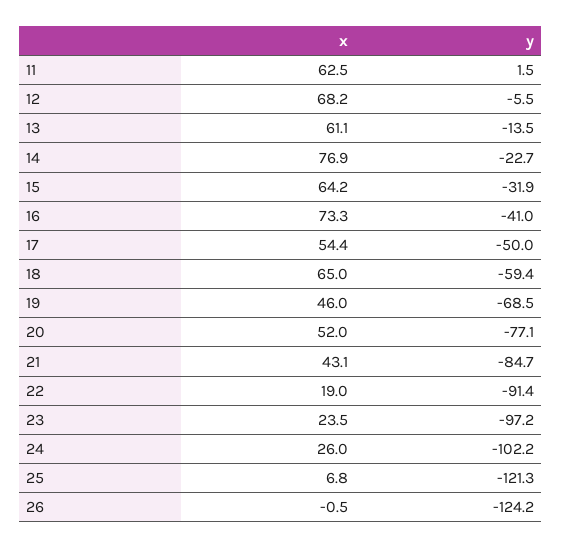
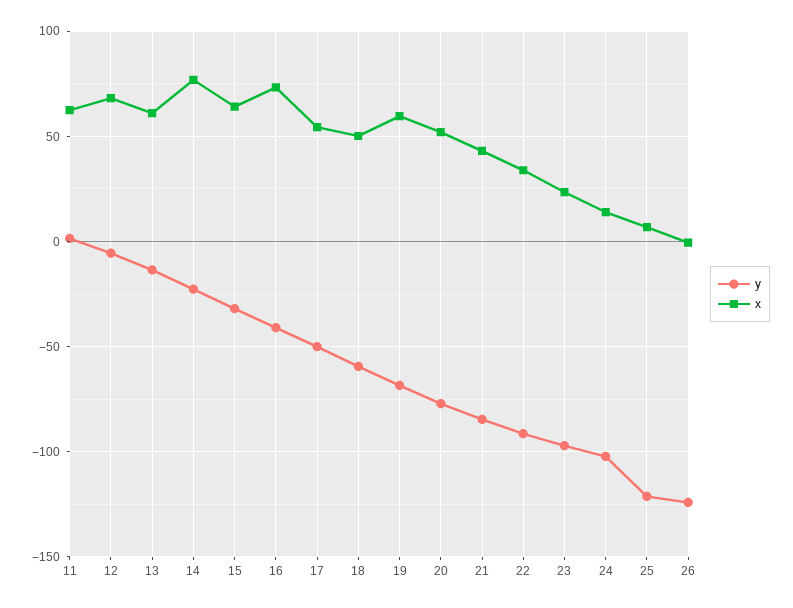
x, 18: 65 -> 50
x, 19: 46 -> 60
x, 22: 19 -> 35
x, 24: 26 -> 15

